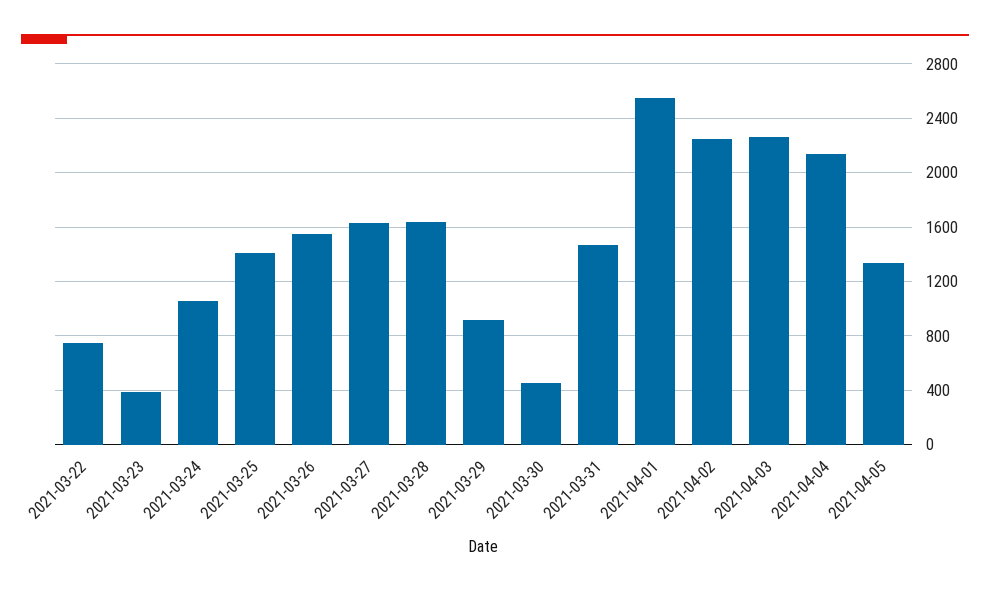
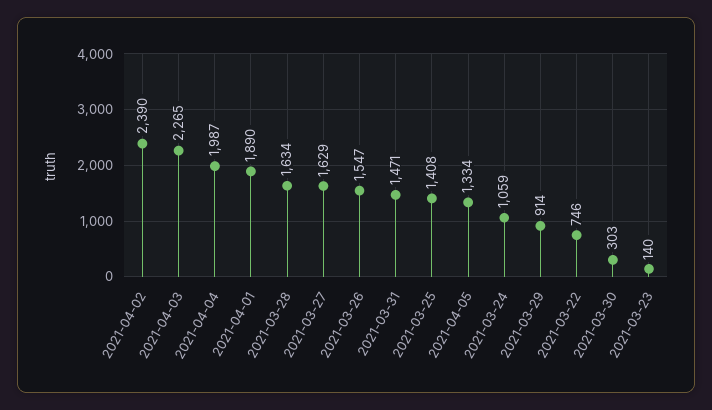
2021-03-23: 400 -> 140
2021-03-30: 450 -> 303
2021-04-01: 2550 -> 1890
2021-04-02: 2250 -> 2390
2021-04-04: 2150 -> 1987

